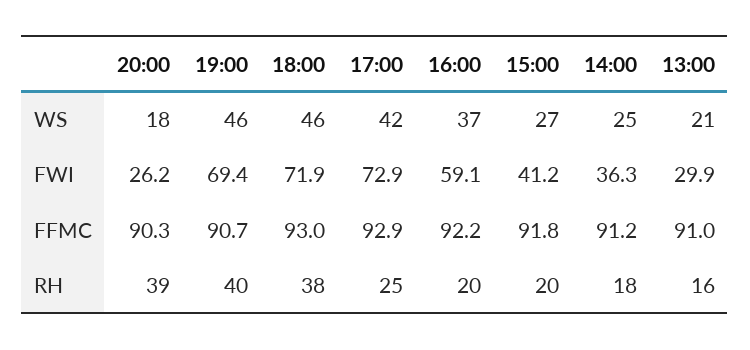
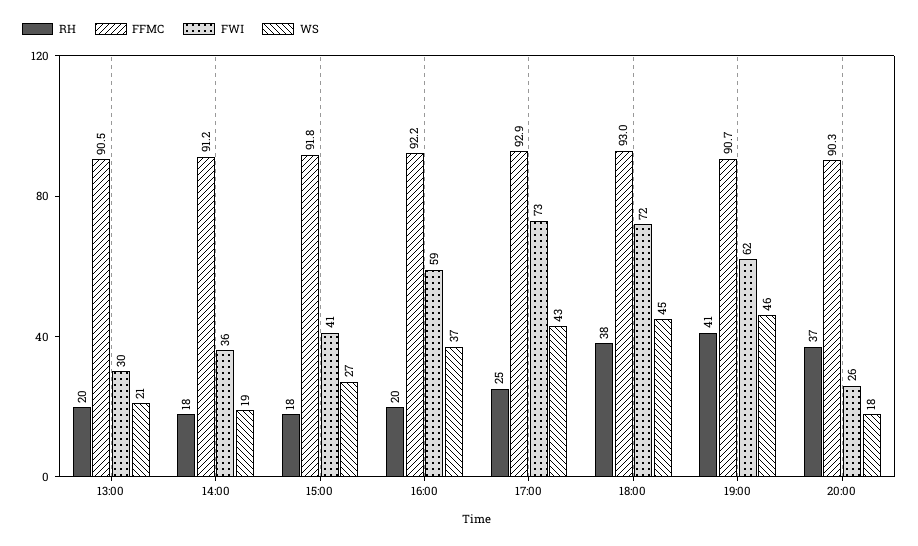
WS, 18:00: 46 -> 45
WS, 17:00: 42 -> 43
WS, 14:00: 25 -> 19
FWI, 19:00: 69.4 -> 62
FFMC, 13:00: 91 -> 90.5
RH, 20:00: 39 -> 37
RH, 19:00: 40 -> 41
RH, 15:00: 20 -> 18
RH, 13:00: 16 -> 20

